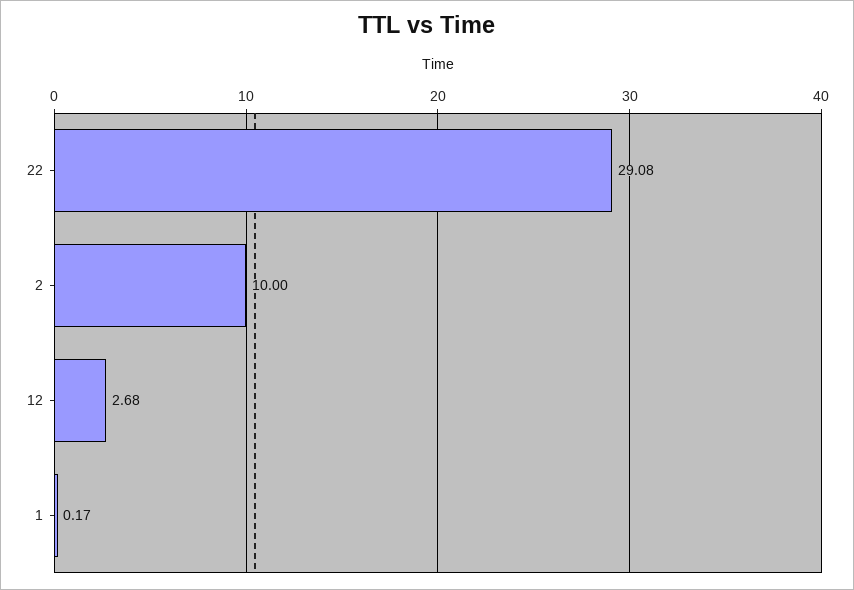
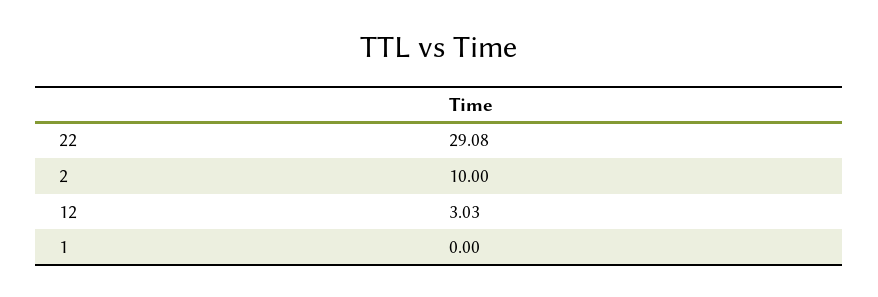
12: 2.68 -> 3.03
1: 0.17 -> 0

